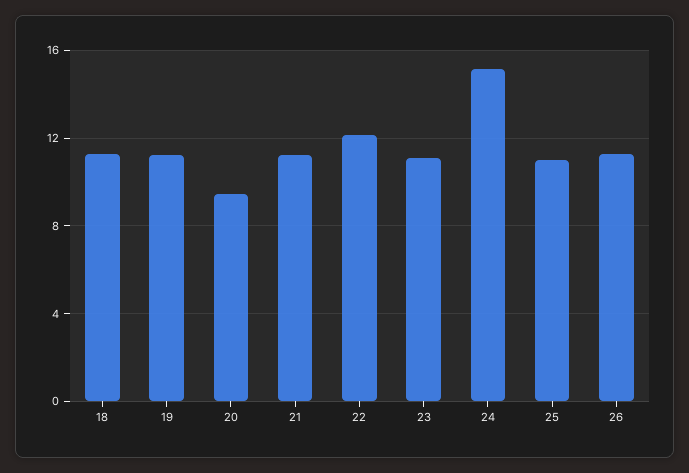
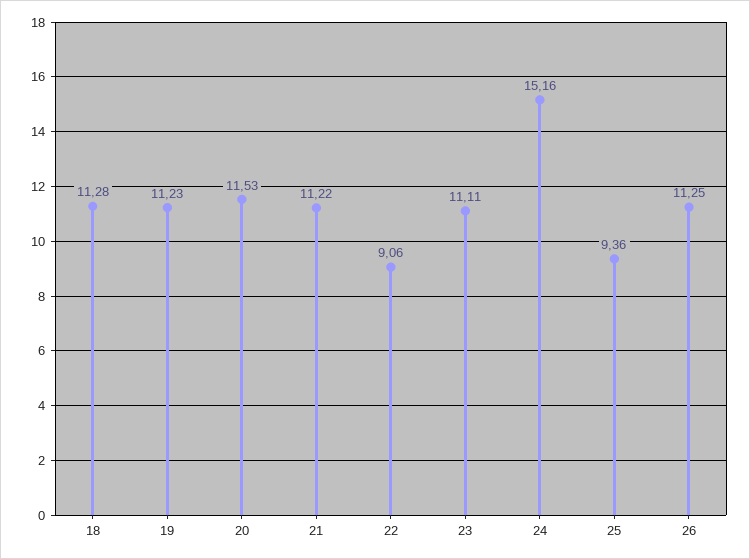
20: 9.5 -> 11.53
22: 12 -> 9.06
25: 11 -> 9.36

